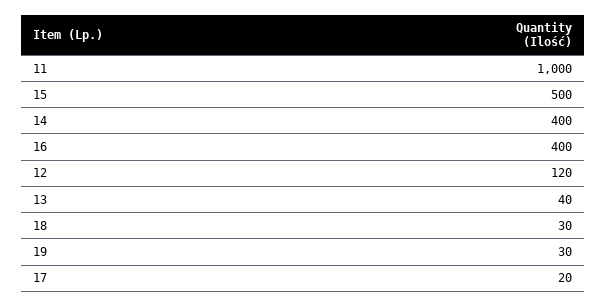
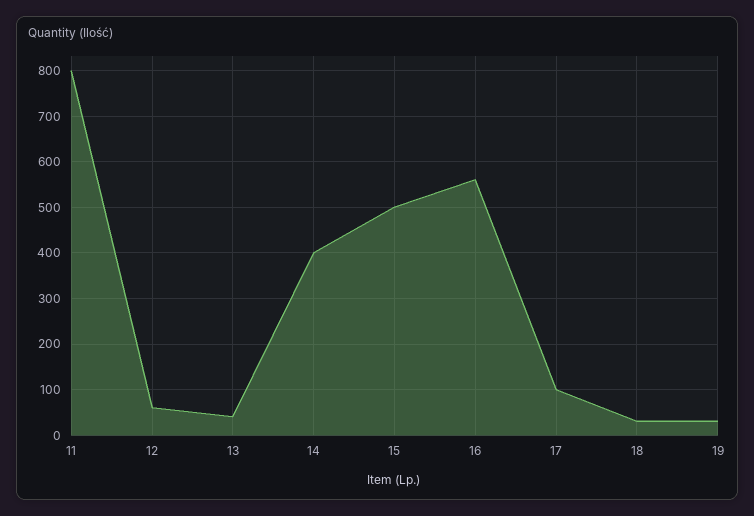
11: 1000 -> 800
16: 400 -> 560
12: 120 -> 60
17: 20 -> 100

